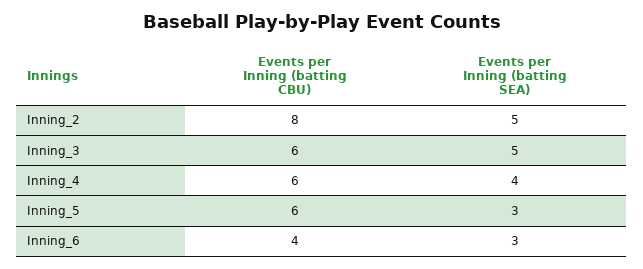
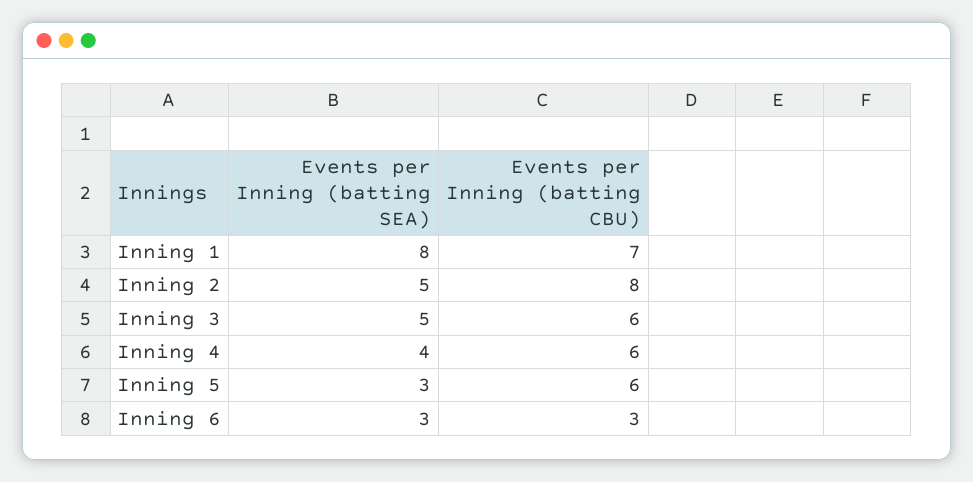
Events per Inning (batting CBU), Inning_6: 4 -> 3
Events per Inning (batting SEA), Inning 1: none -> 8
Events per Inning (batting CBU), Inning 1: none -> 7

